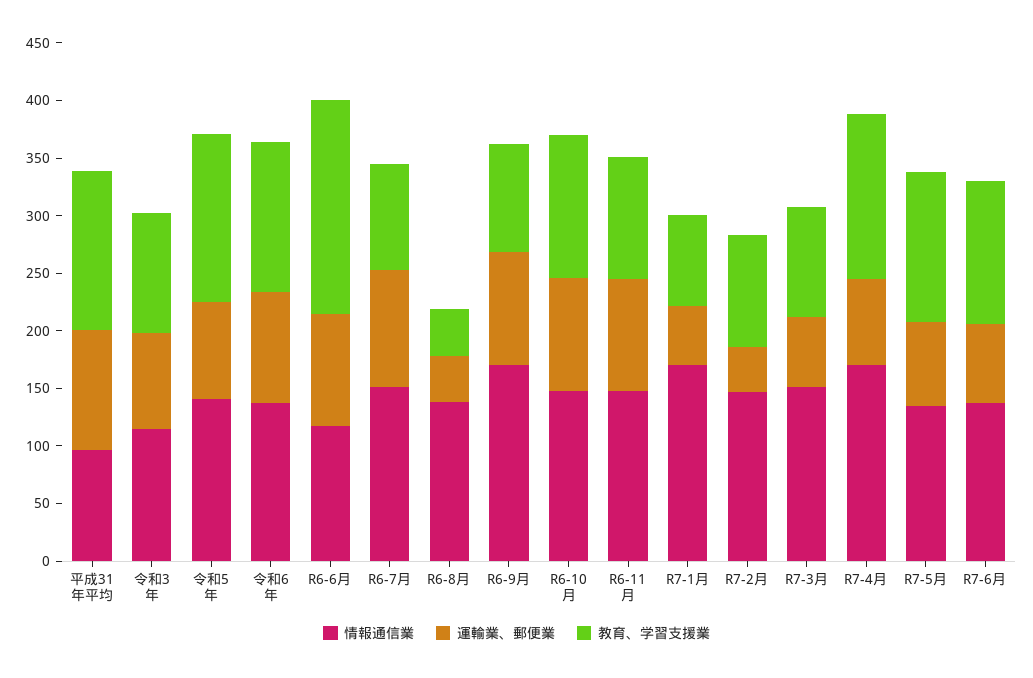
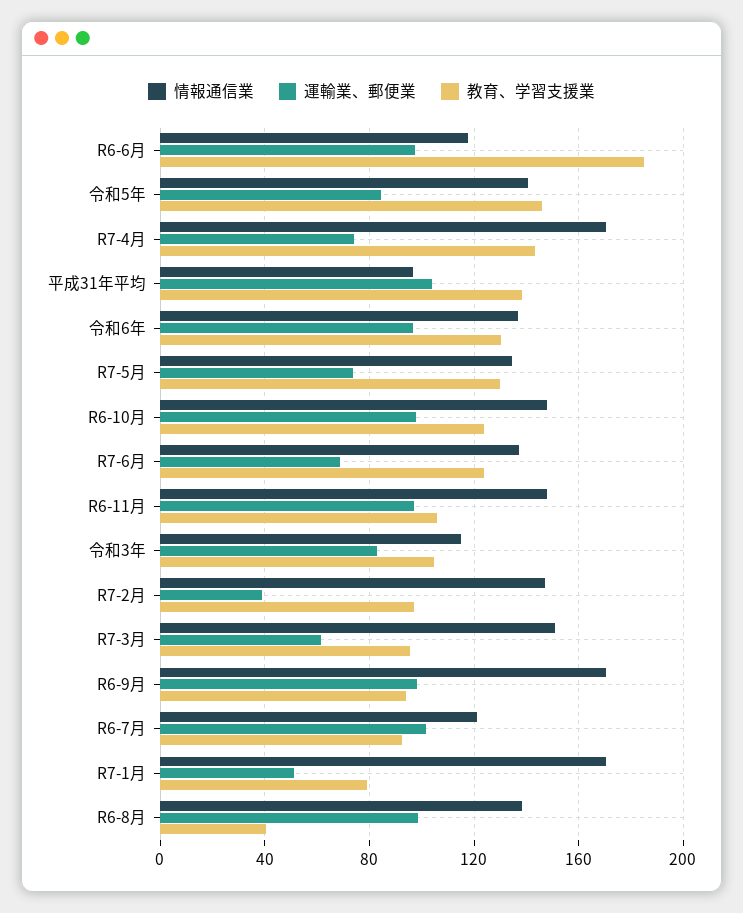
情報通信業, R6-7月: 150 -> 120
運輸業、郵便業, R6-8月: 40 -> 100

